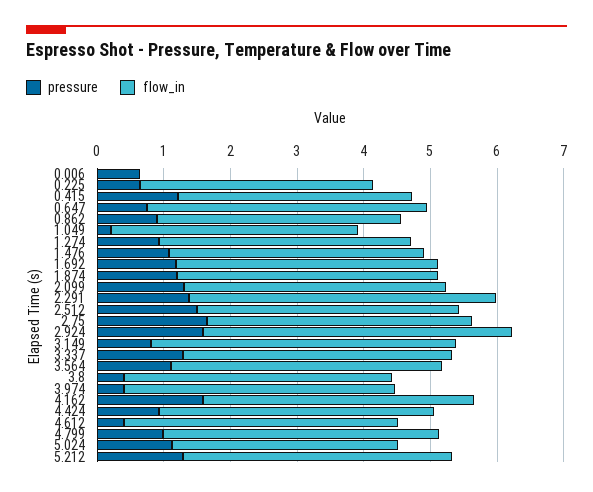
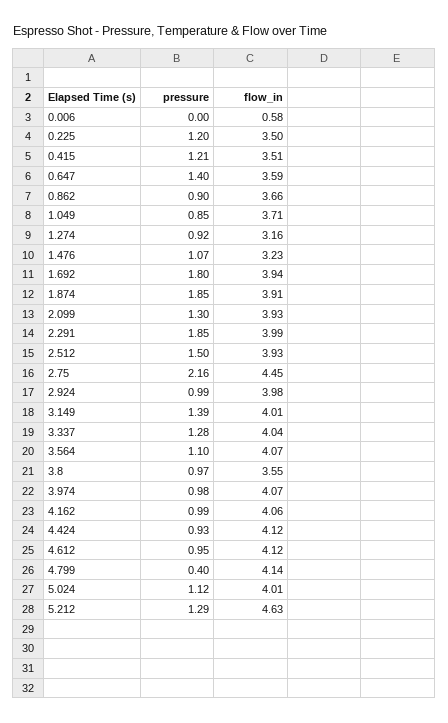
pressure, 0.006: 0.6 -> 0
flow_in, 0.006: 0 -> 0.58
pressure, 0.225: 0.6 -> 1.2
pressure, 0.647: 0.8 -> 1.4
flow_in, 0.647: 4.2 -> 3.59
pressure, 1.049: 0.2 -> 0.85
flow_in, 1.274: 3.8 -> 3.16
flow_in, 1.476: 3.8 -> 3.23
pressure, 1.692: 1.2 -> 1.8
pressure, 1.874: 1.2 -> 1.85
pressure, 2.291: 1.4 -> 1.85
flow_in, 2.291: 4.6 -> 3.99
pressure, 2.75: 1.6 -> 2.16
flow_in, 2.75: 4 -> 4.45
pressure, 2.924: 1.6 -> 0.99
flow_in, 2.924: 4.6 -> 3.98
pressure, 3.149: 0.8 -> 1.39
flow_in, 3.149: 4.6 -> 4.01
pressure, 3.8: 0.4 -> 0.97
flow_in, 3.8: 4 -> 3.55
pressure, 3.974: 0.4 -> 0.98
pressure, 4.162: 1.6 -> 0.99
pressure, 4.612: 0.4 -> 0.95
pressure, 4.799: 1 -> 0.4
flow_in, 5.024: 3.4 -> 4.01
flow_in, 5.212: 4 -> 4.63

